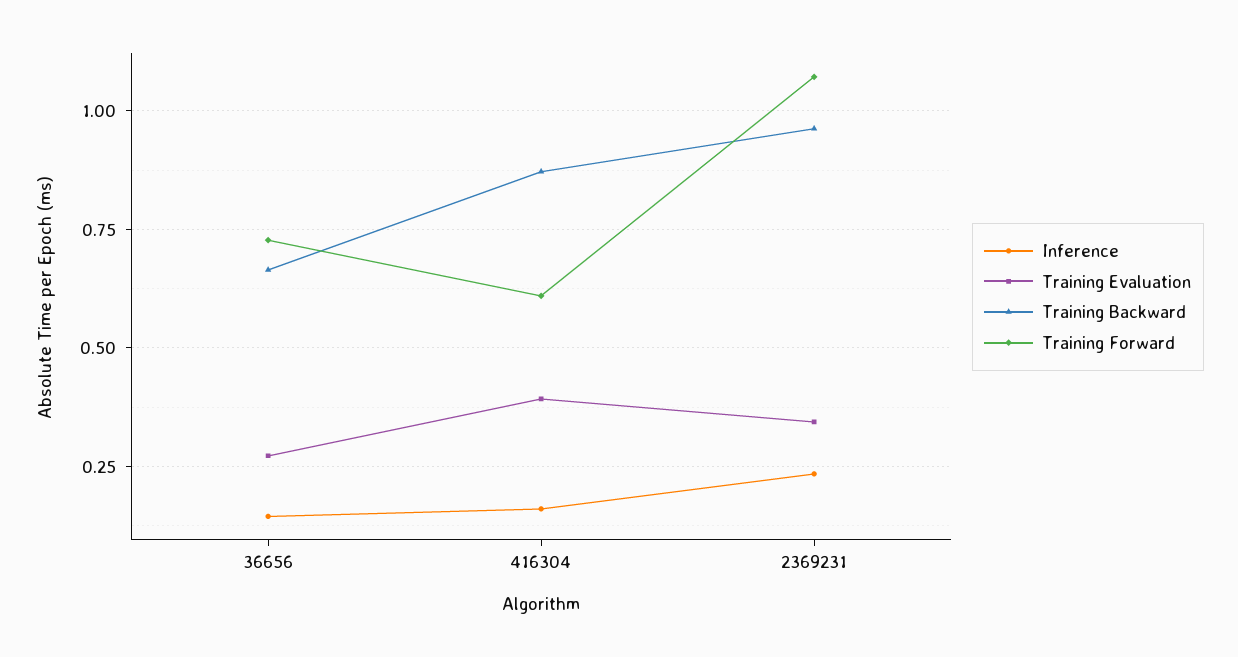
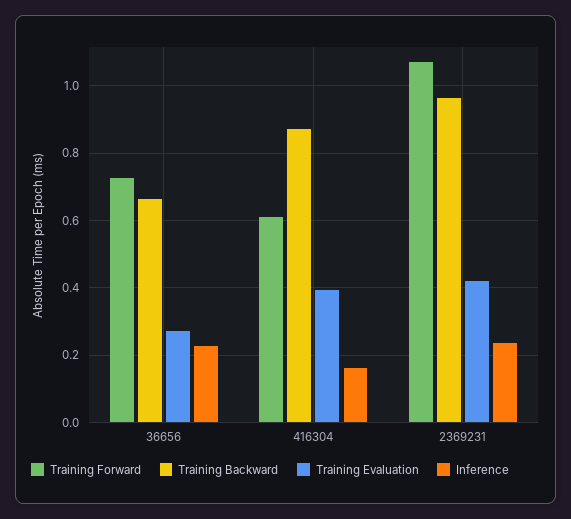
Inference, 36656: 0.15 -> 0.22
Training Evaluation, 2369231: 0.35 -> 0.42

